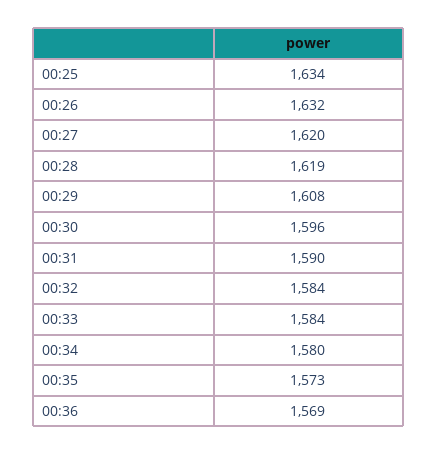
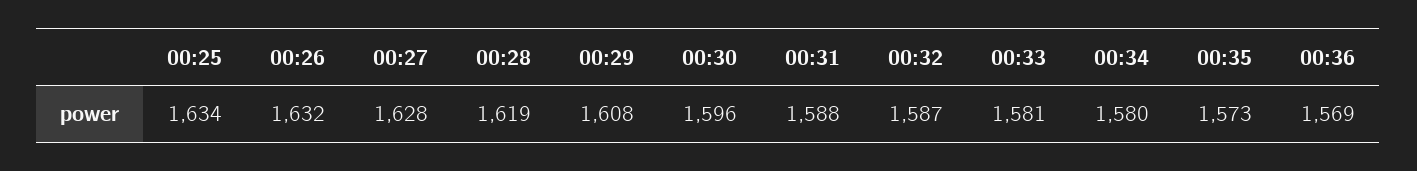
00:27: 1620 -> 1628
00:31: 1590 -> 1588
00:32: 1584 -> 1587
00:33: 1584 -> 1581

